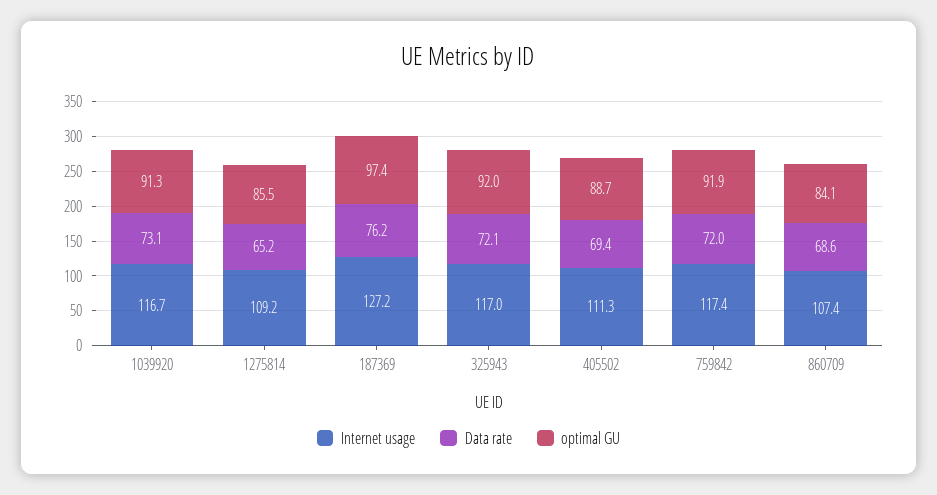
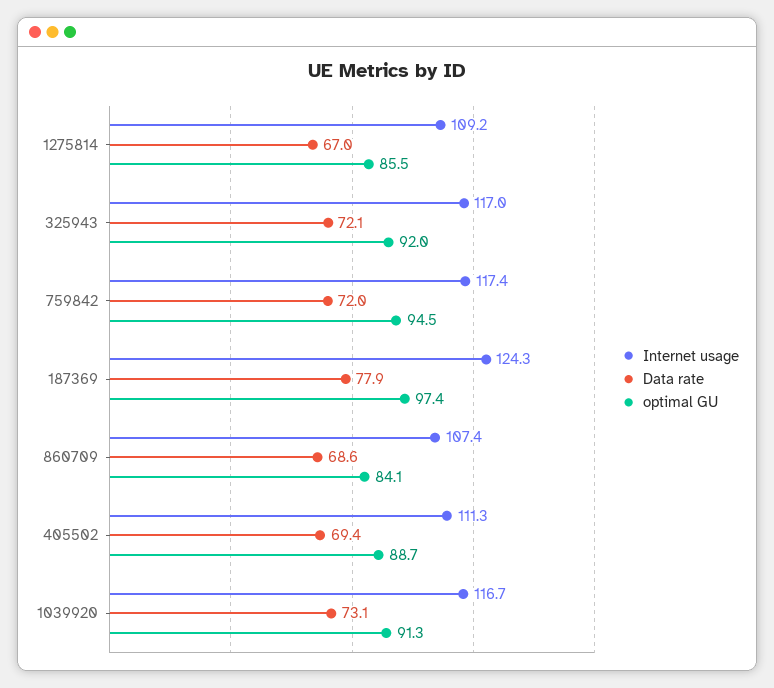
Data rate, 1275814: 65.2 -> 67
Internet usage, 187369: 127.2 -> 124.3
Data rate, 187369: 76.2 -> 77.9
optimal GU, 759842: 91.9 -> 94.5

